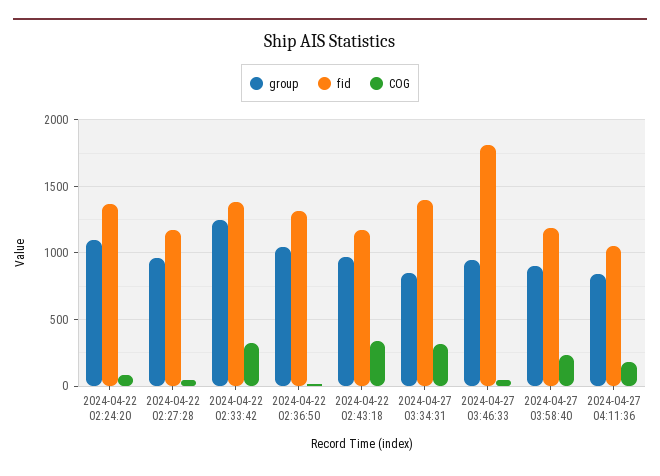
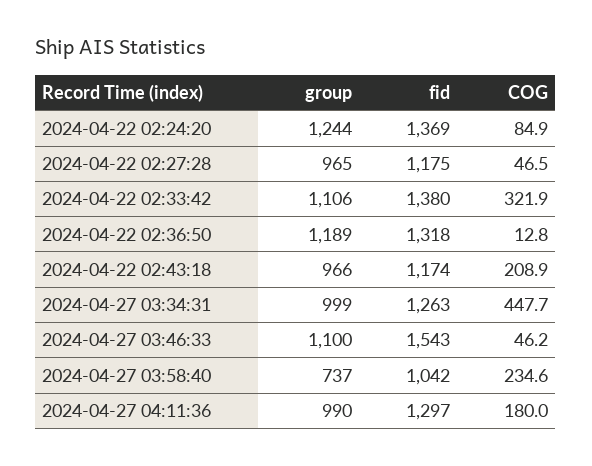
group, 2024-04-22 02:24:20: 1100 -> 1244
group, 2024-04-22 02:33:42: 1250 -> 1106
group, 2024-04-22 02:36:50: 1050 -> 1189
COG, 2024-04-22 02:43:18: 350 -> 208.9
group, 2024-04-27 03:34:31: 850 -> 999
fid, 2024-04-27 03:34:31: 1400 -> 1263
COG, 2024-04-27 03:34:31: 300 -> 447.7
group, 2024-04-27 03:46:33: 950 -> 1100
fid, 2024-04-27 03:46:33: 1800 -> 1543
group, 2024-04-27 03:58:40: 900 -> 737
fid, 2024-04-27 03:58:40: 1200 -> 1042
group, 2024-04-27 04:11:36: 850 -> 990
fid, 2024-04-27 04:11:36: 1050 -> 1297

